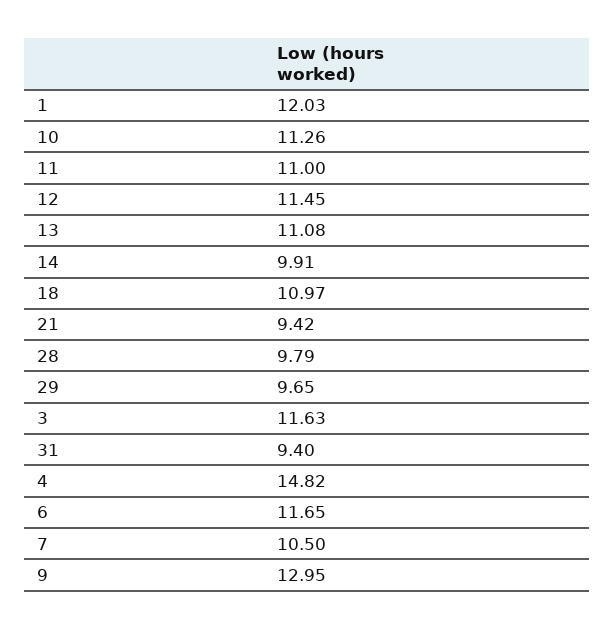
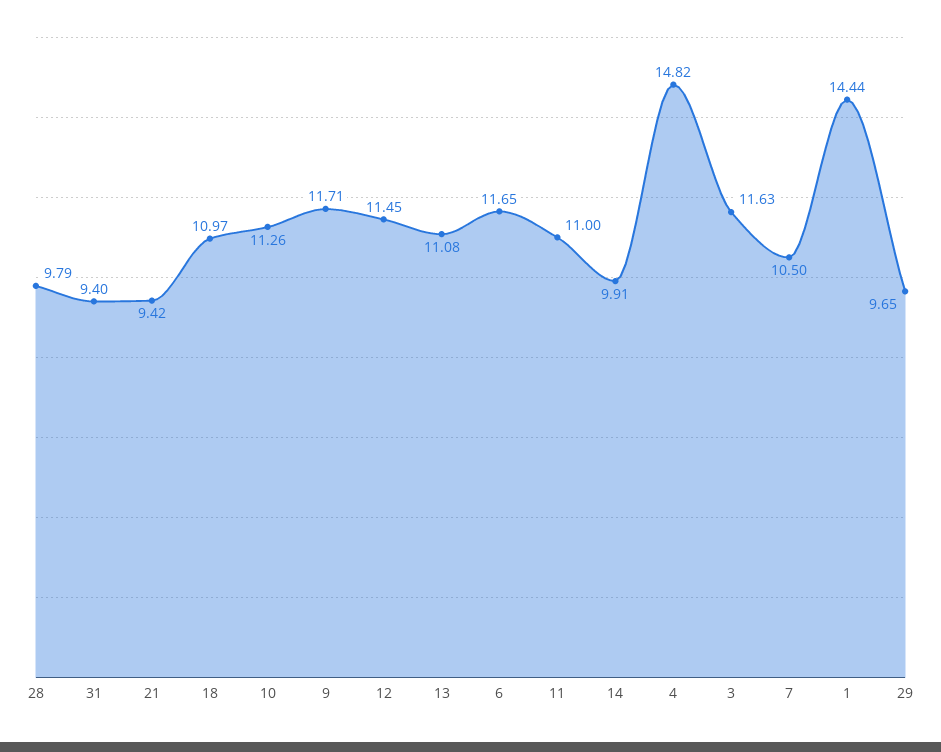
1: 12.03 -> 14.44
9: 12.95 -> 11.71

